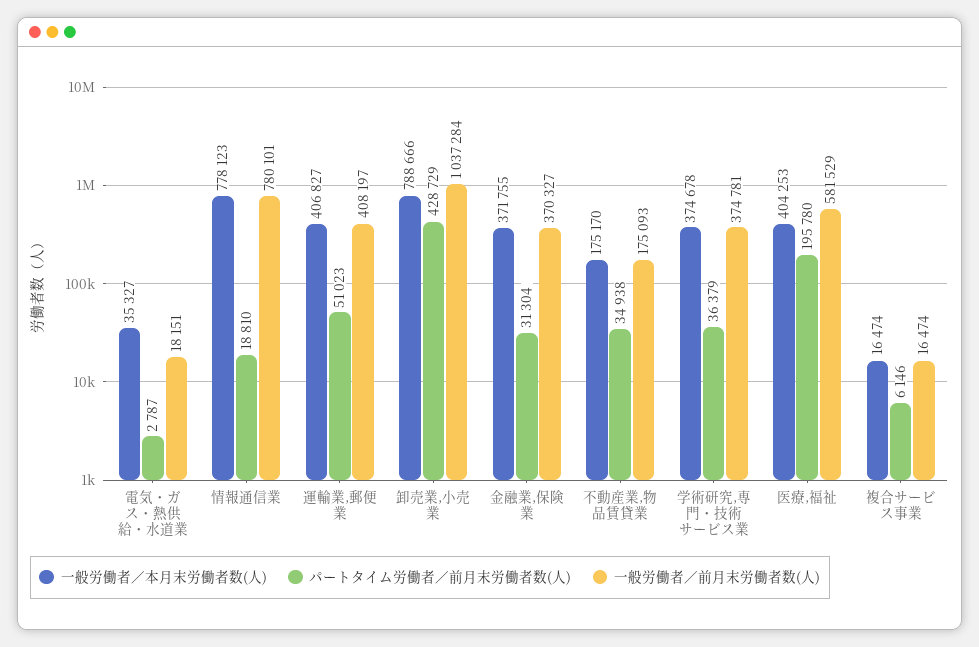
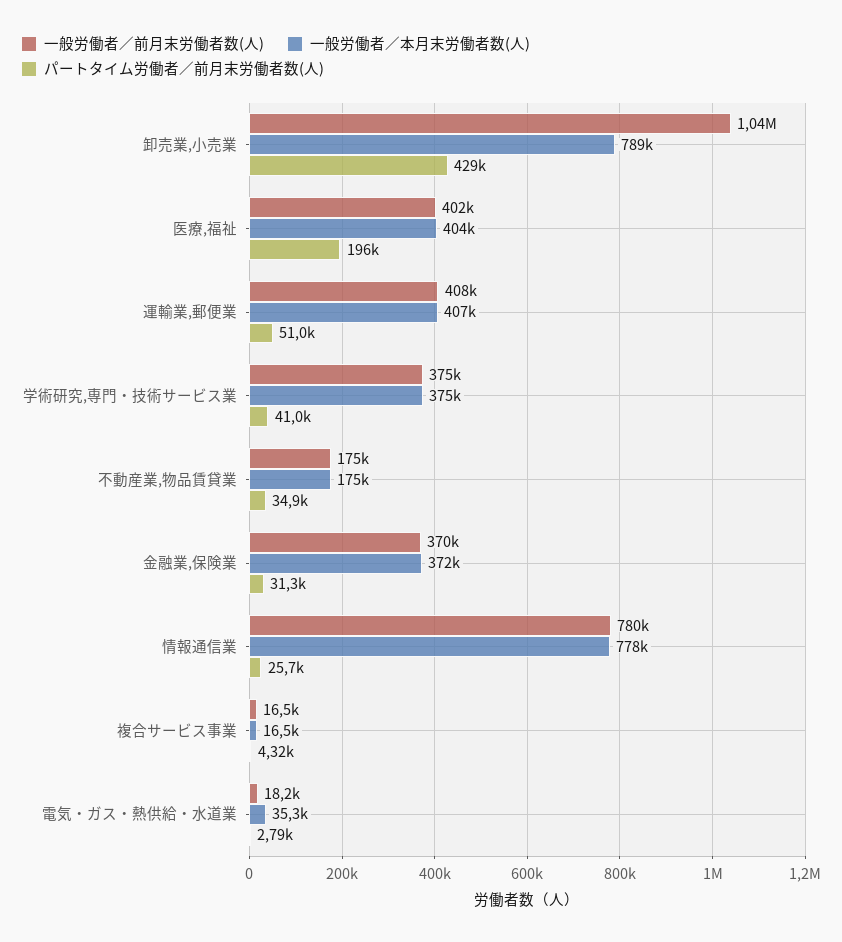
パートタイム労働者／前月末労働者数(人), 情報通信業: 18810 -> 25700
パートタイム労働者／前月末労働者数(人), 学術研究,専門・技術サービス業: 36379 -> 41000
一般労働者／前月末労働者数(人), 医療,福祉: 581529 -> 402000
パートタイム労働者／前月末労働者数(人), 複合サービス事業: 6146 -> 4320

